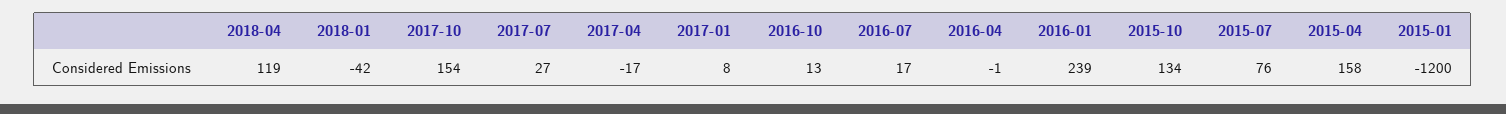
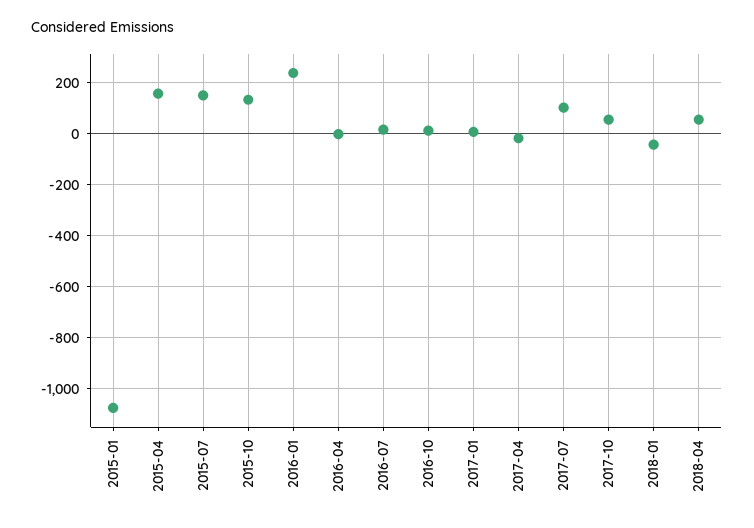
2018-04: 119 -> 50
2017-10: 154 -> 50
2017-07: 27 -> 100
2015-07: 76 -> 150
2015-01: -1200 -> -1075

